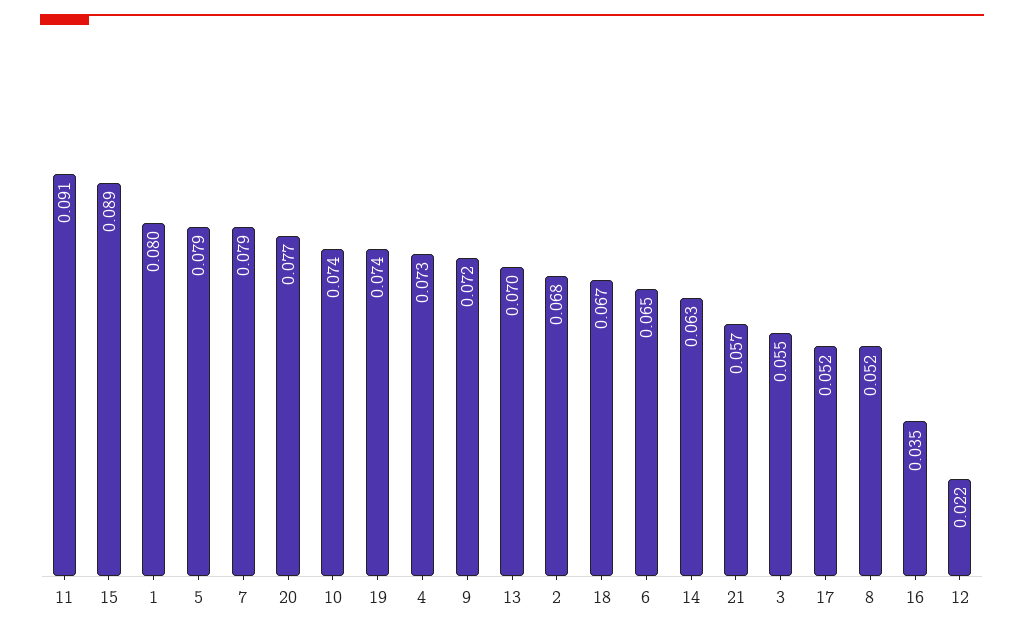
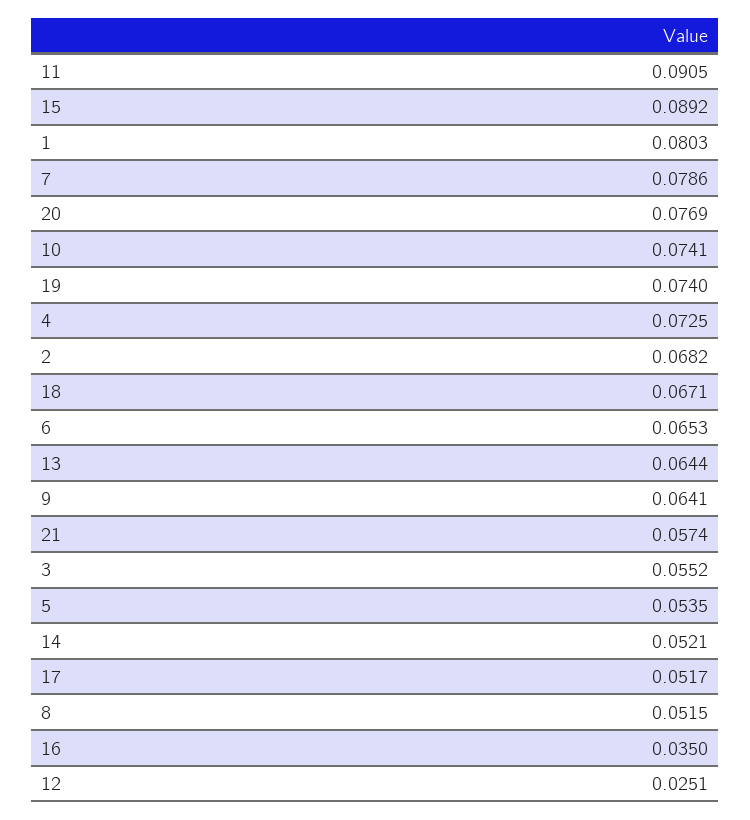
5: 0.079 -> 0.0535
9: 0.072 -> 0.0641
13: 0.07 -> 0.0644
14: 0.063 -> 0.0521
12: 0.022 -> 0.0251

